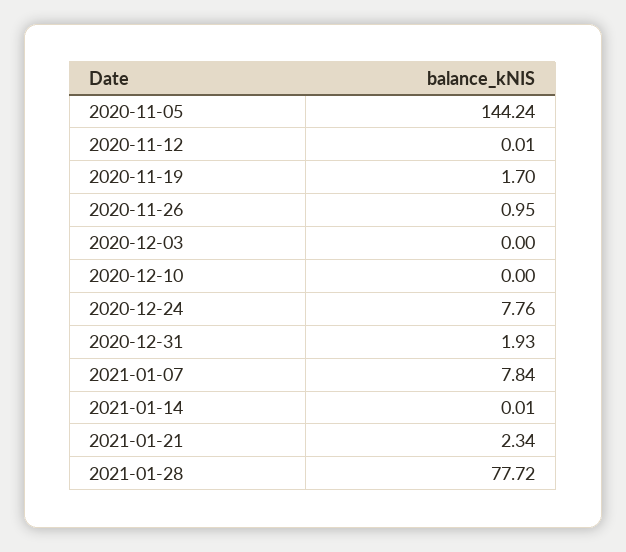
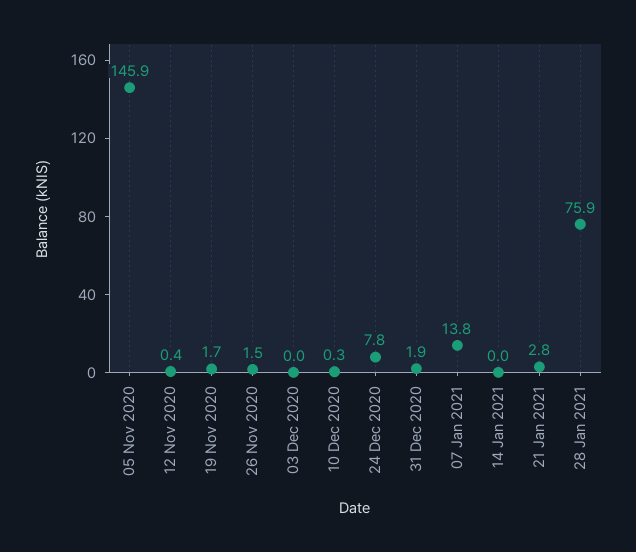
2020-11-05: 144.24 -> 145.9
2020-11-12: 0.01 -> 0.4
2020-11-26: 0.95 -> 1.5
2020-12-10: 0 -> 0.3
2021-01-07: 7.84 -> 13.8
2021-01-21: 2.34 -> 2.8
2021-01-28: 77.72 -> 75.9

